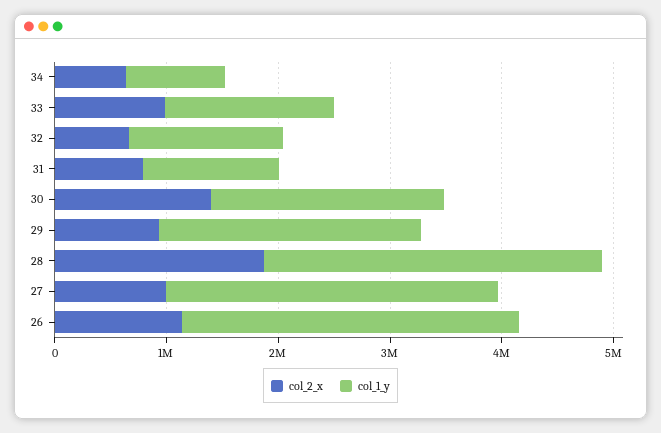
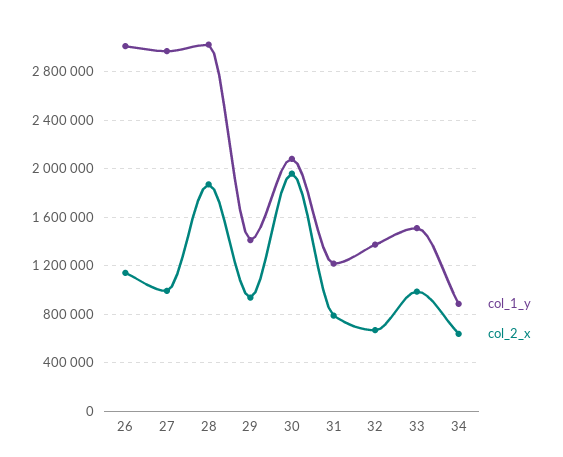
col_2_x, 30: 1400000 -> 1950000
col_1_y, 29: 2400000 -> 1400000

